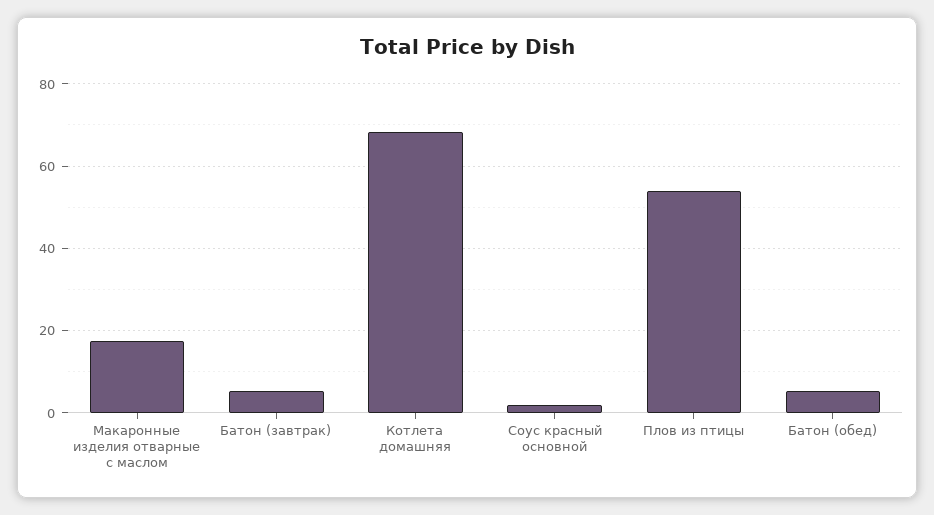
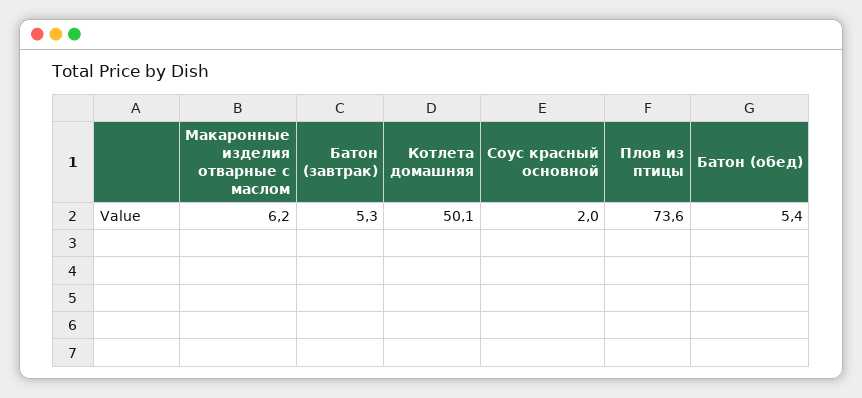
Макаронные изделия отварные с маслом: 18 -> 6.2
Котлета домашняя: 68 -> 50.1
Плов из птицы: 54 -> 73.6

